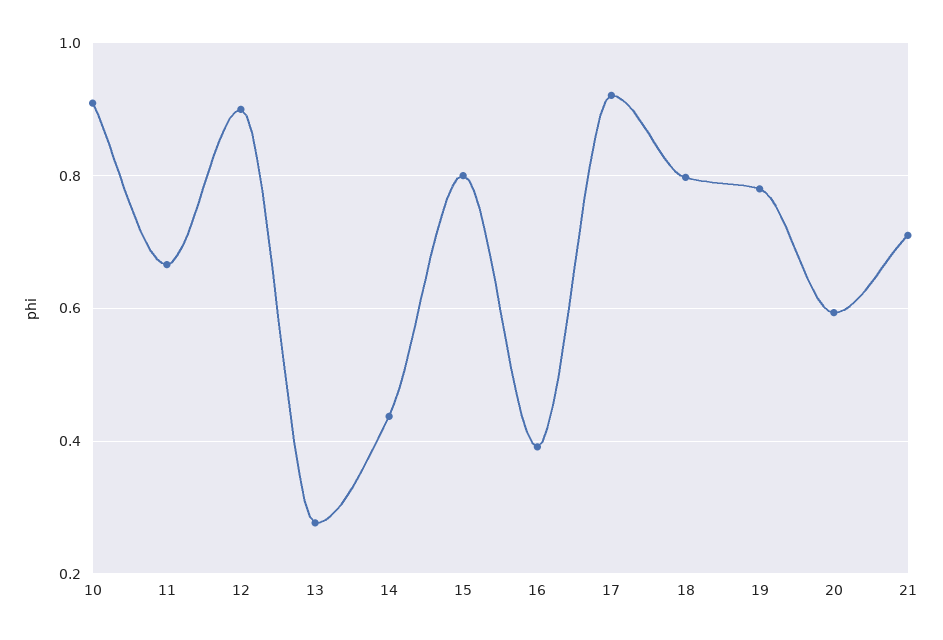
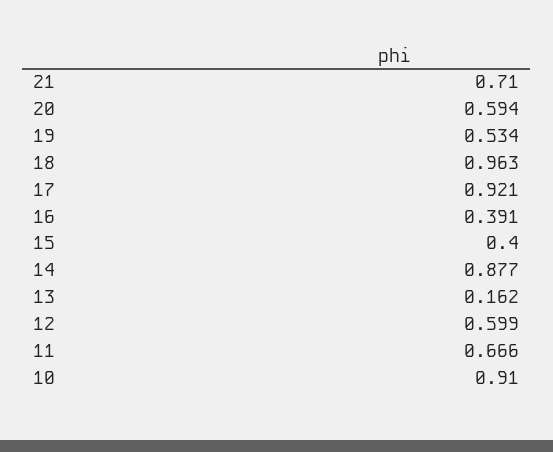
12: 0.9 -> 0.599
13: 0.28 -> 0.162
14: 0.44 -> 0.877
15: 0.8 -> 0.4
18: 0.8 -> 0.963
19: 0.78 -> 0.534

